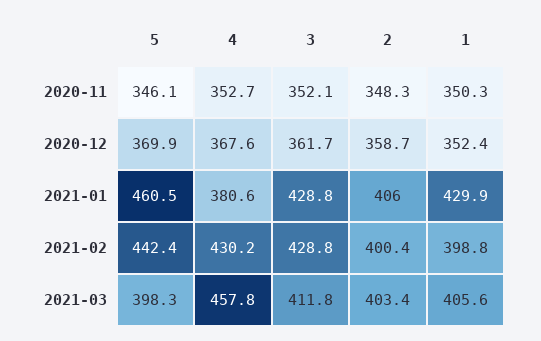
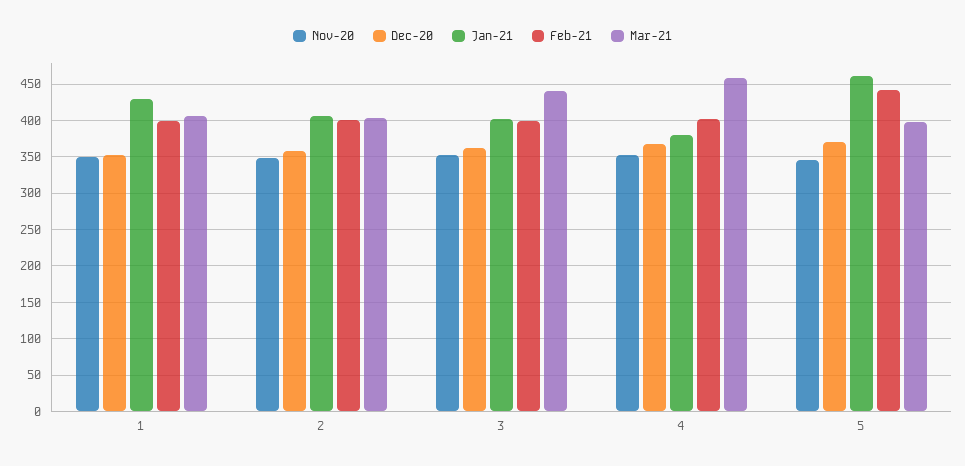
2021-01, 3: 428.8 -> 400
2021-02, 4: 430.2 -> 400
2021-02, 3: 428.8 -> 400
2021-03, 3: 411.8 -> 440

